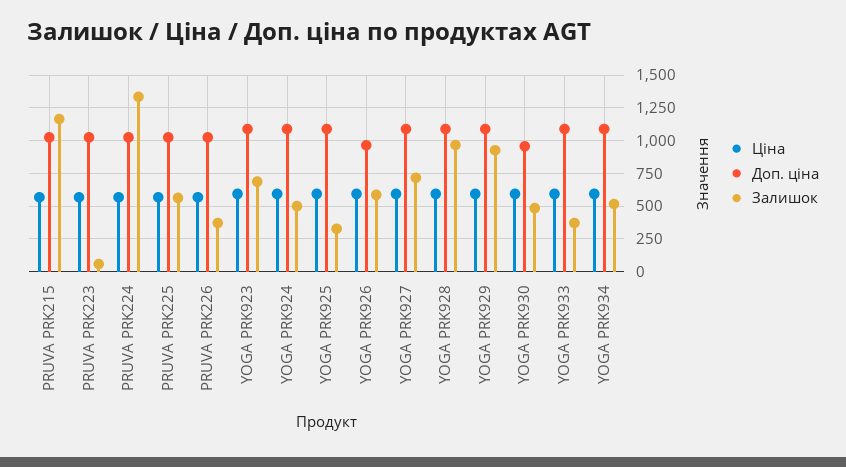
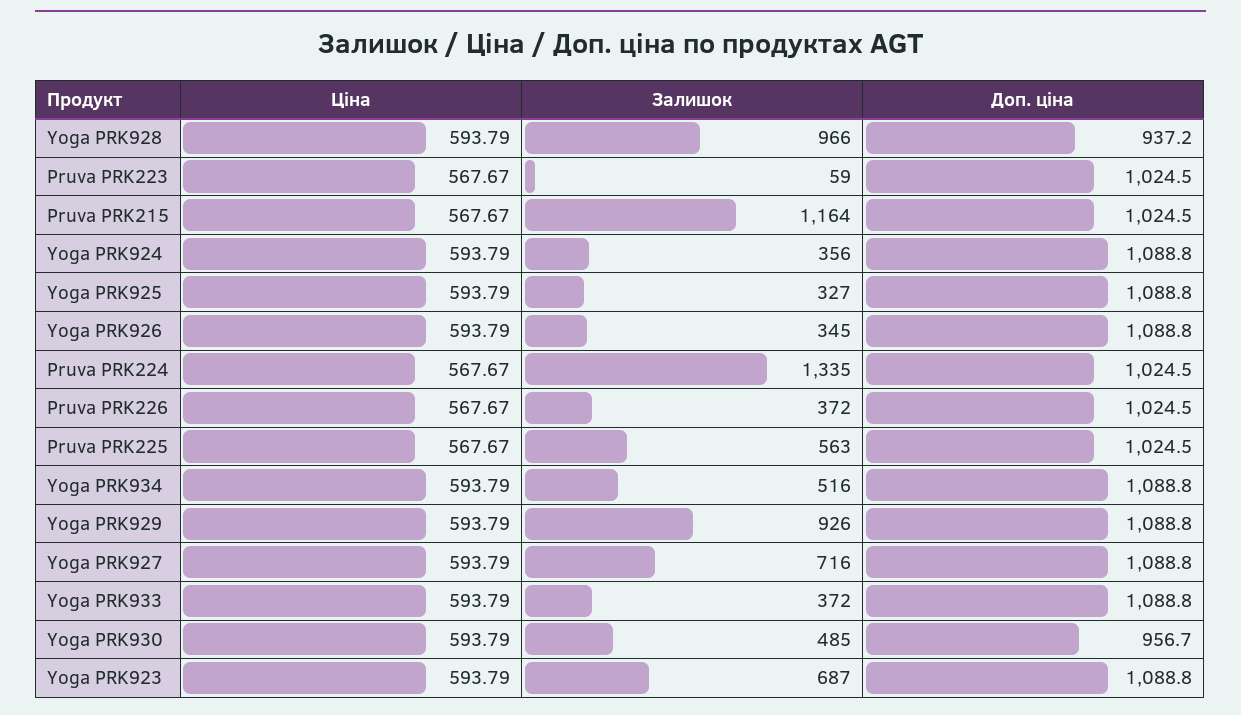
Залишок, YOGA PRK924: 500 -> 356
Доп. ціна, YOGA PRK926: 950 -> 1088.8
Залишок, YOGA PRK926: 600 -> 345
Доп. ціна, YOGA PRK928: 1100 -> 937.2

